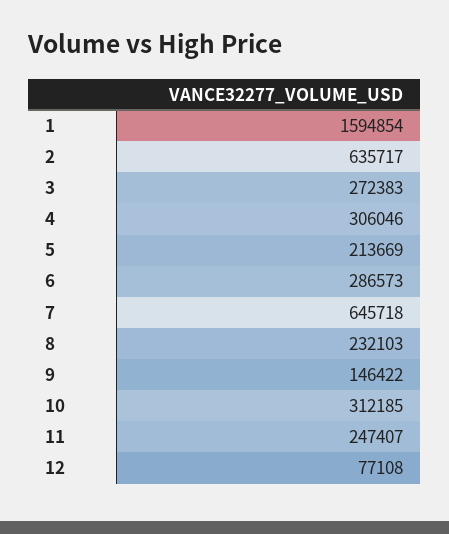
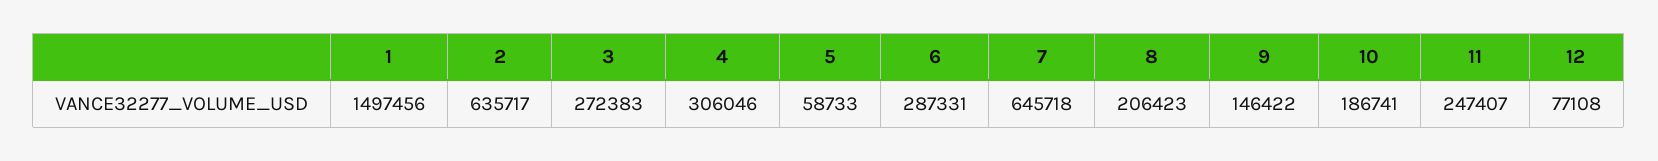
1: 1594854 -> 1497456
5: 213669 -> 58733
6: 286573 -> 287331
8: 232103 -> 206423
10: 312185 -> 186741

